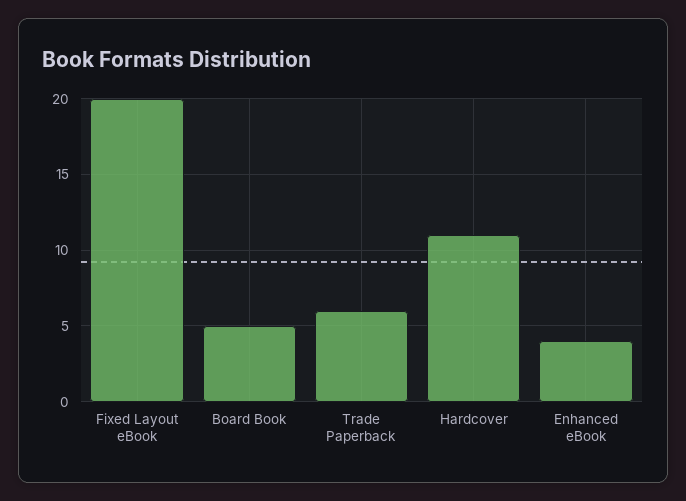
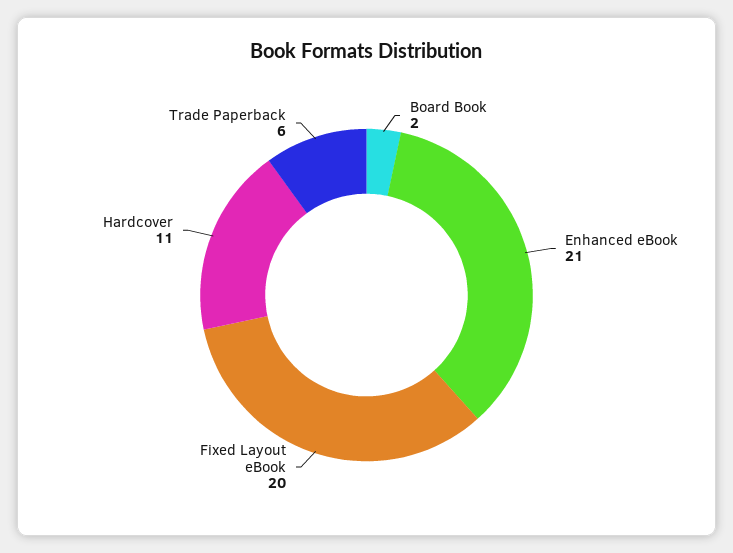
Board Book: 5 -> 2
Enhanced eBook: 4 -> 21

